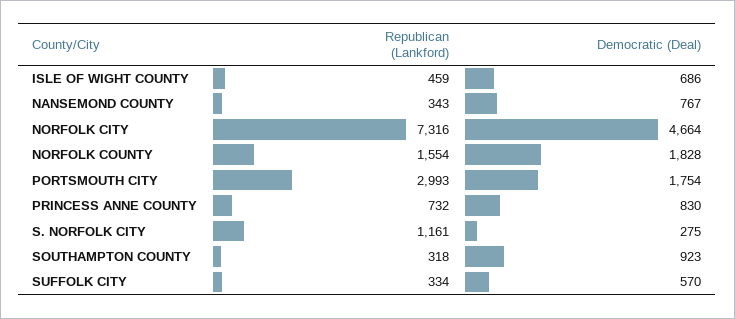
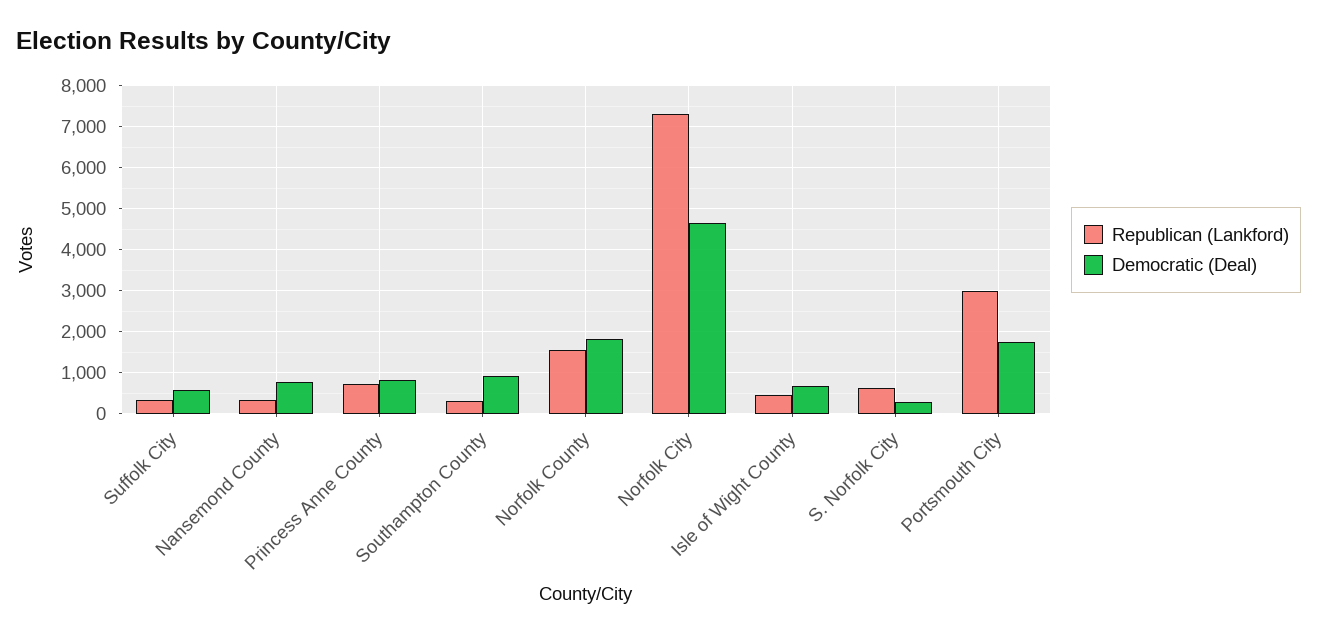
Republican (Lankford), S. NORFOLK CITY: 1161 -> 600

